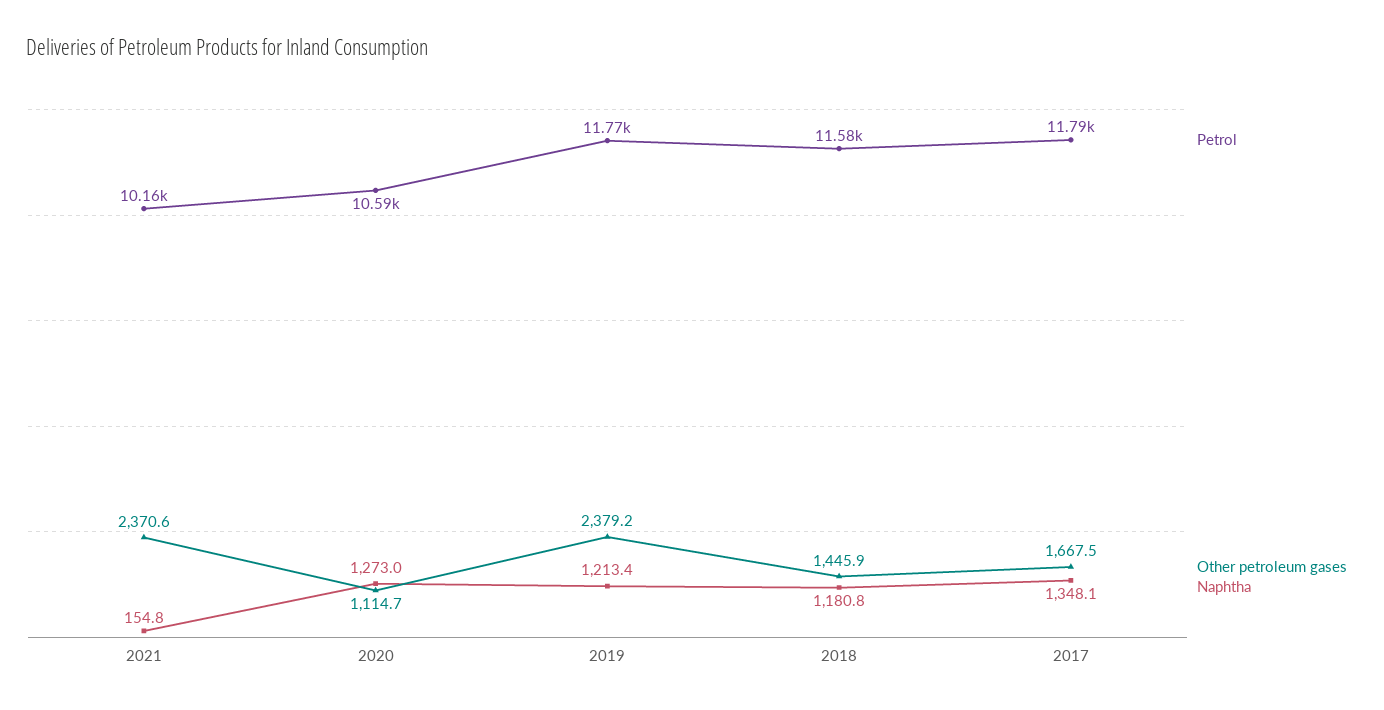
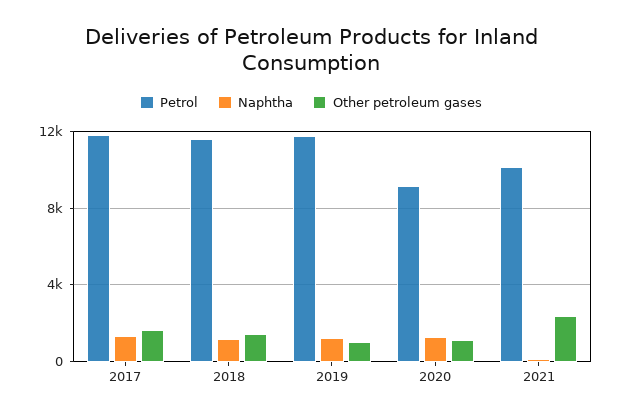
Petrol, 2020: 10590 -> 9000
Other petroleum gases, 2019: 2379.2 -> 1000

